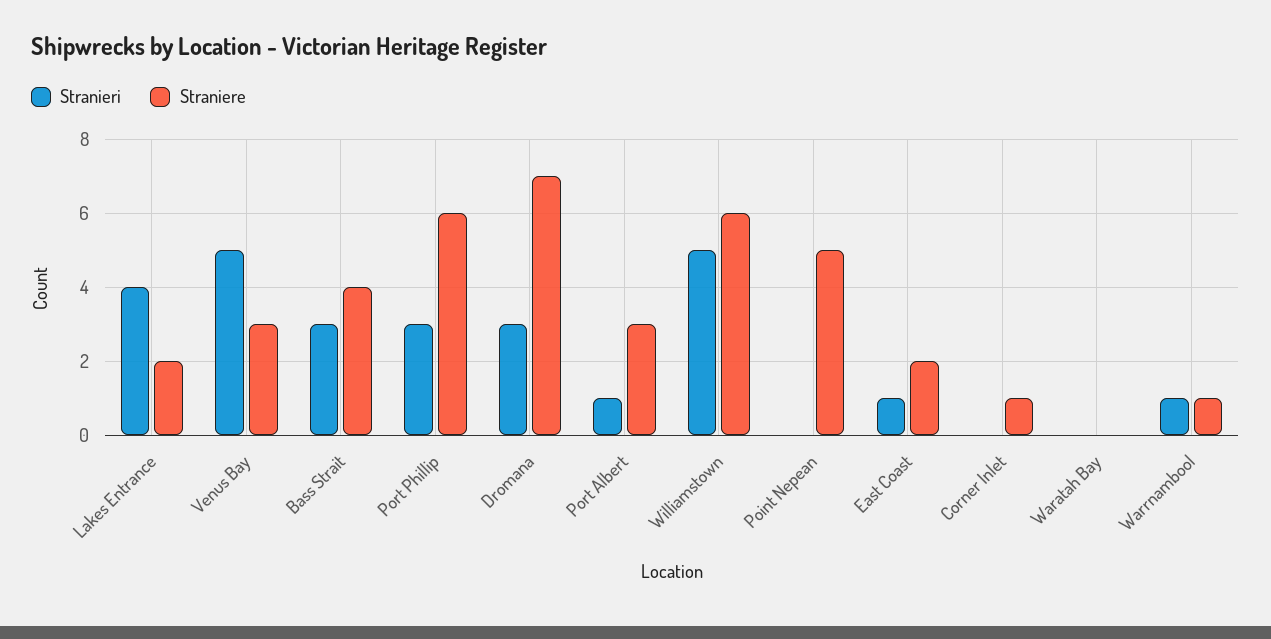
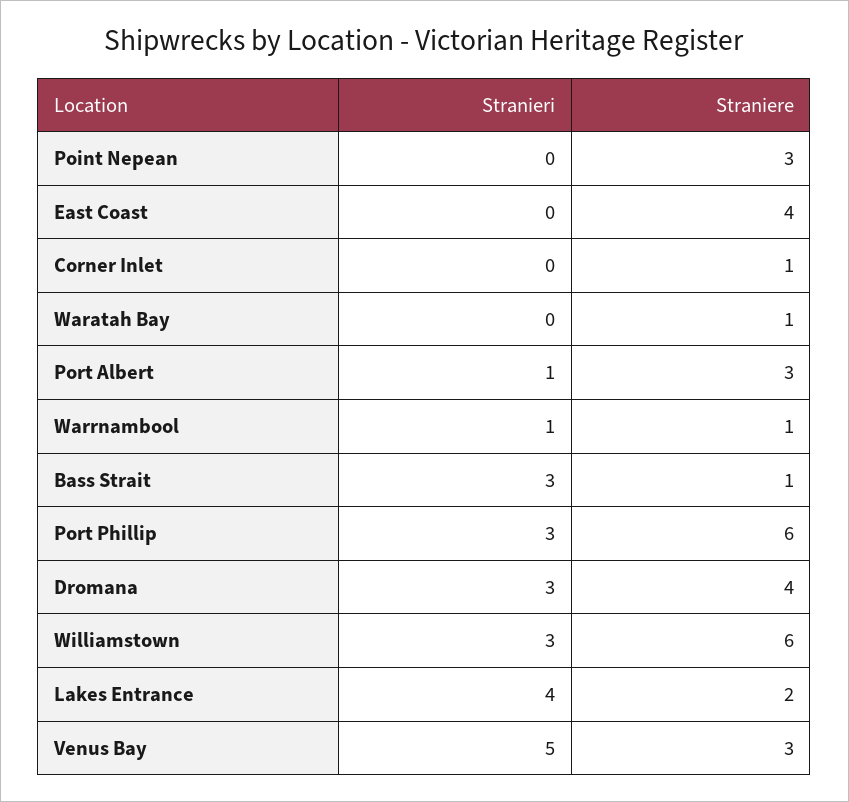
Straniere, Bass Strait: 4 -> 1
Straniere, Dromana: 7 -> 4
Stranieri, Williamstown: 5 -> 3
Straniere, Point Nepean: 5 -> 3
Stranieri, East Coast: 1 -> 0
Straniere, East Coast: 2 -> 4
Straniere, Waratah Bay: 0 -> 1

